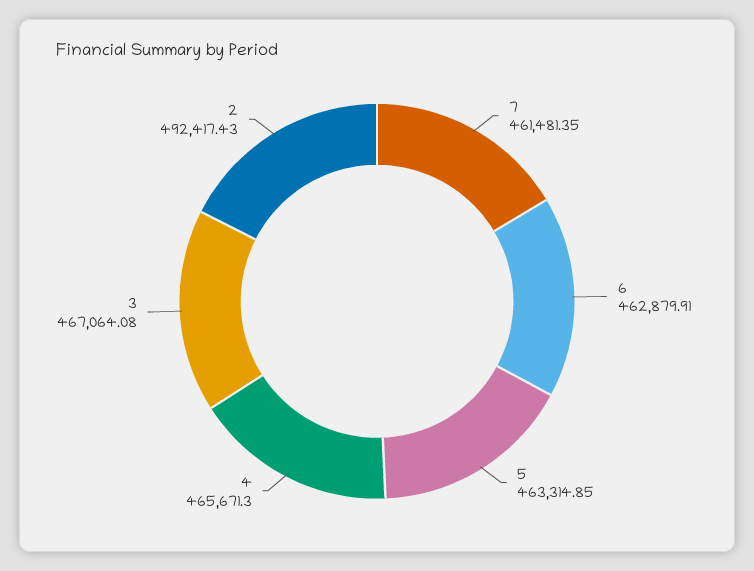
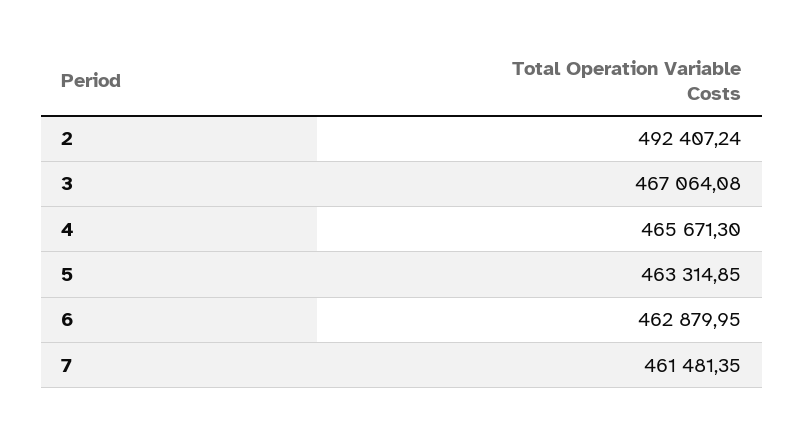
6: 462879.91 -> 462879.95
2: 492417.43 -> 492407.24

